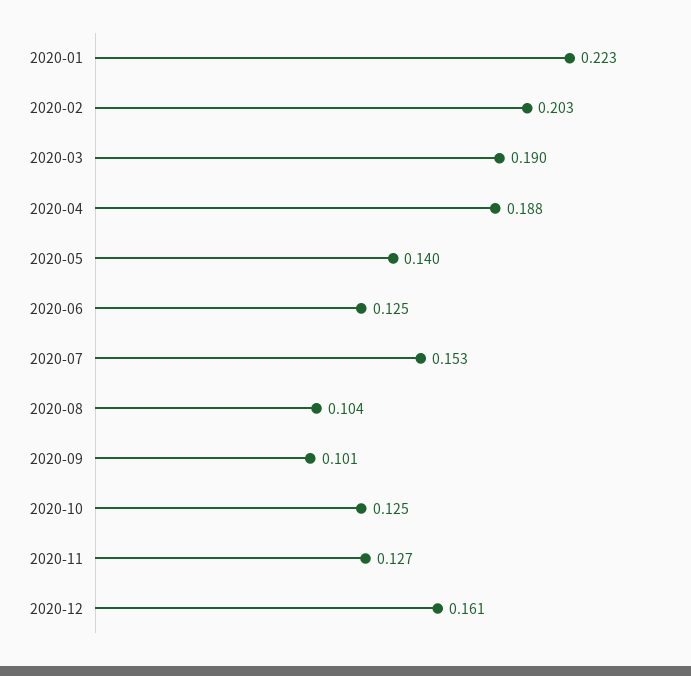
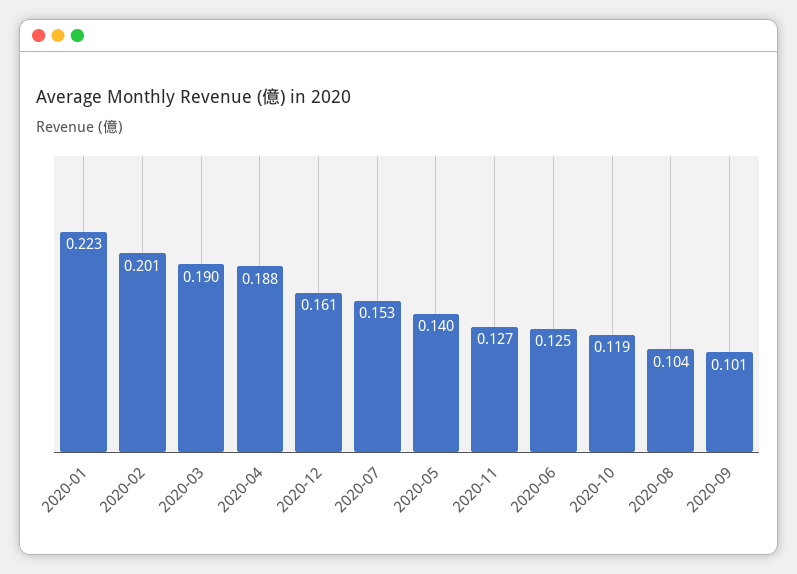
2020-02: 0.203 -> 0.201
2020-10: 0.125 -> 0.119

